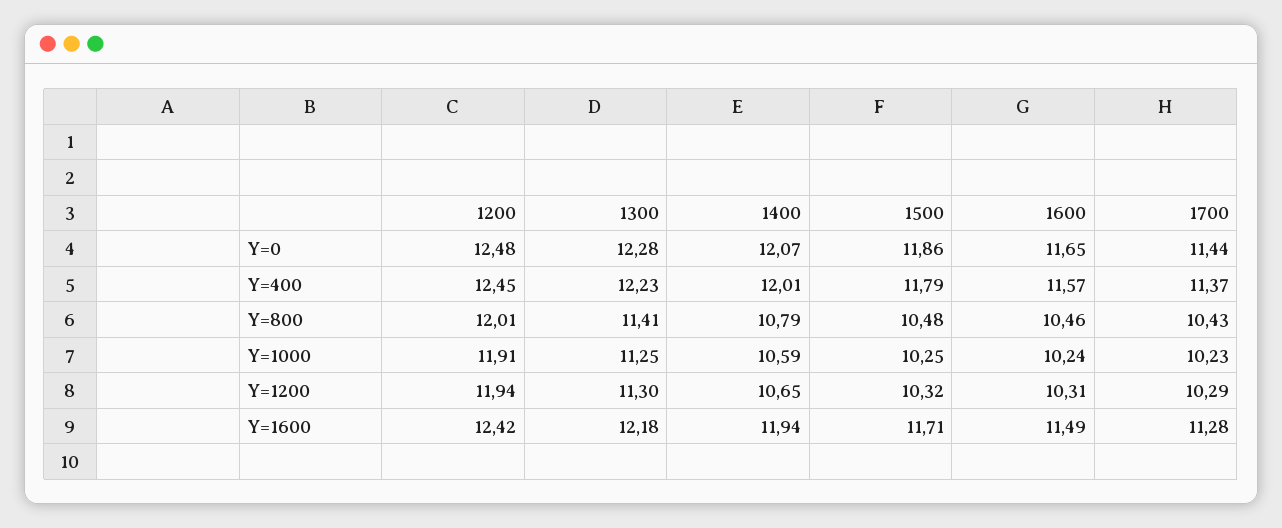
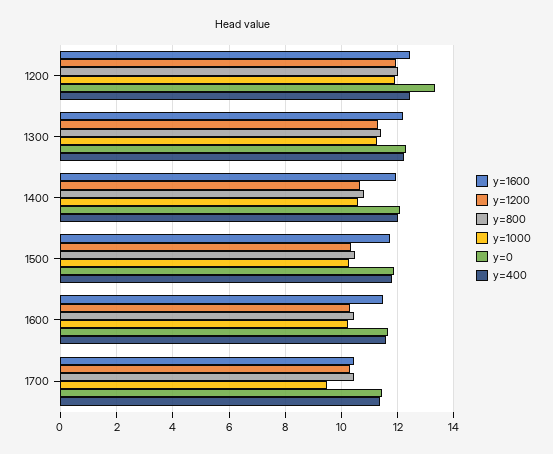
Y=0, 1200: 12.48 -> 13.25
Y=1000, 1700: 10.23 -> 9.5
Y=1600, 1700: 11.28 -> 10.5

